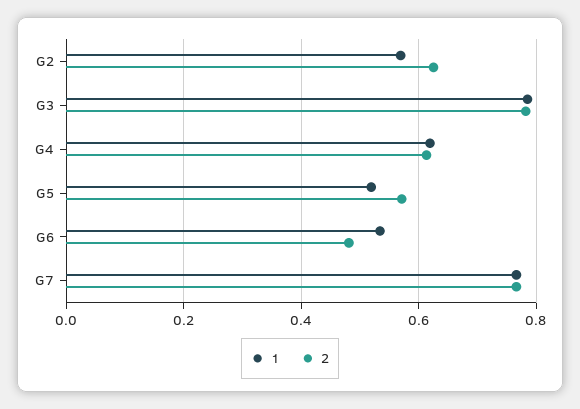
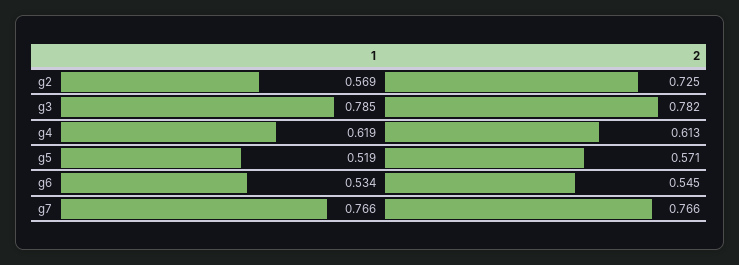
2, G2: 0.62 -> 0.725
2, G6: 0.48 -> 0.545

